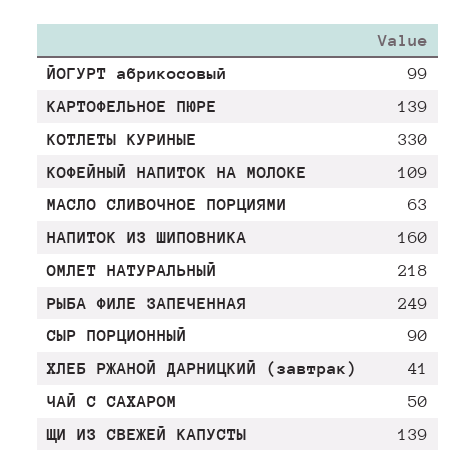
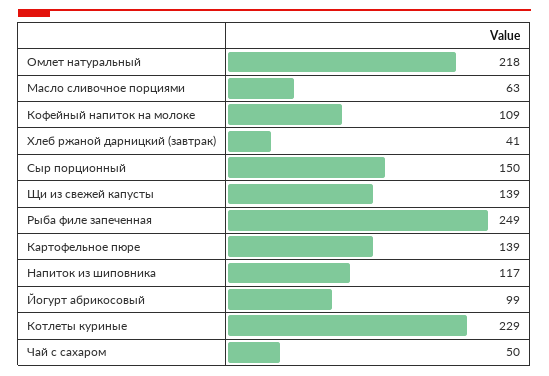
КОТЛЕТЫ КУРИНЫЕ: 330 -> 229
НАПИТОК ИЗ ШИПОВНИКА: 160 -> 117
СЫР ПОРЦИОННЫЙ: 90 -> 150

